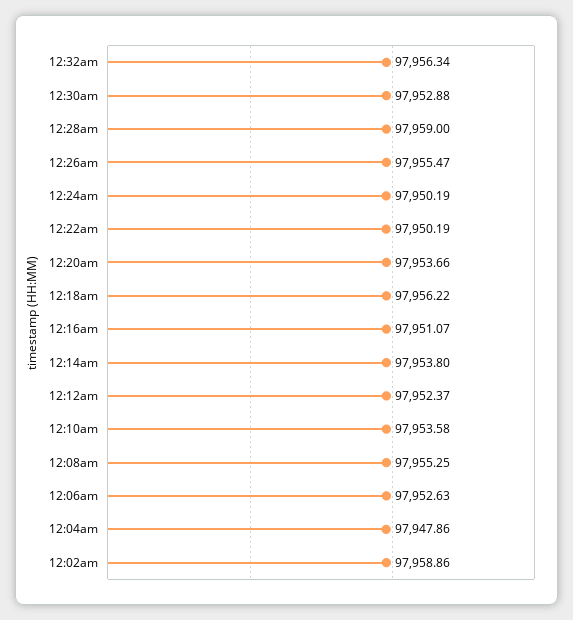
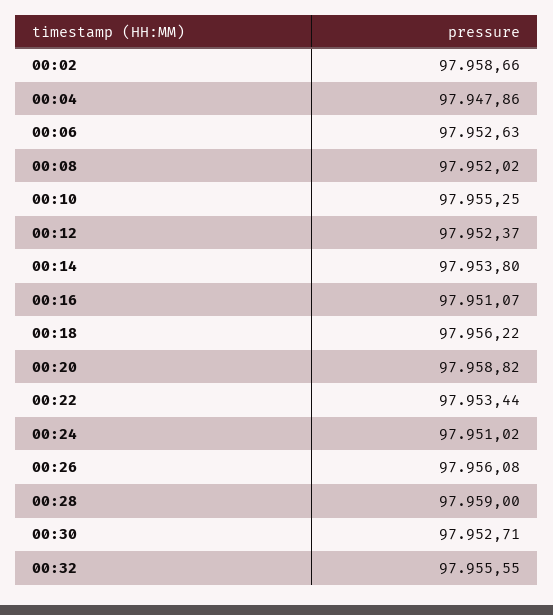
12:32am: 97956.34 -> 97955.55
12:30am: 97952.88 -> 97952.71
12:26am: 97955.47 -> 97956.08
12:24am: 97950.19 -> 97951.02
12:22am: 97950.19 -> 97953.44
12:20am: 97953.66 -> 97958.82
12:10am: 97953.58 -> 97955.25
12:08am: 97955.25 -> 97952.02
12:02am: 97958.86 -> 97958.66

